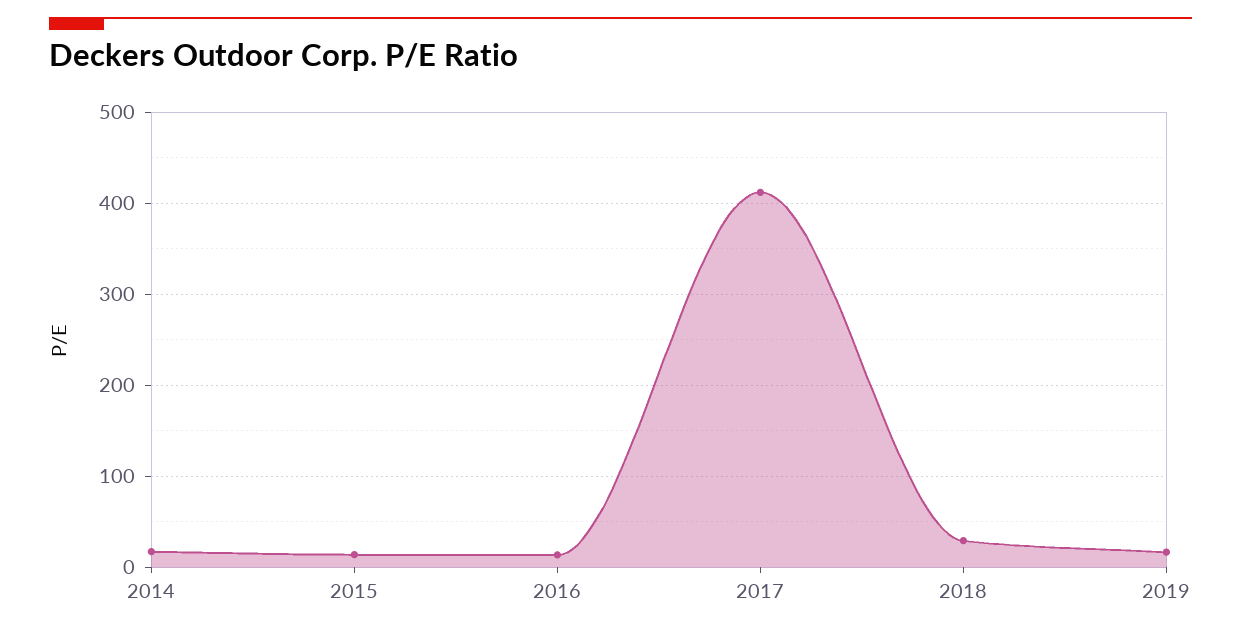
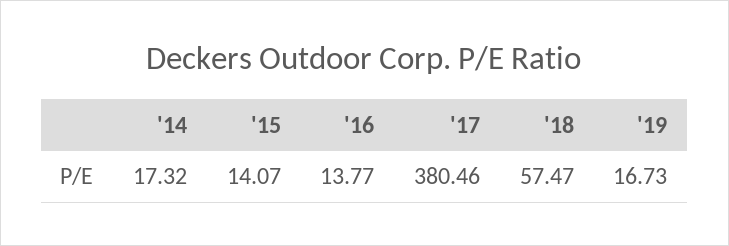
2017: 410 -> 380.46
2018: 30 -> 57.47

